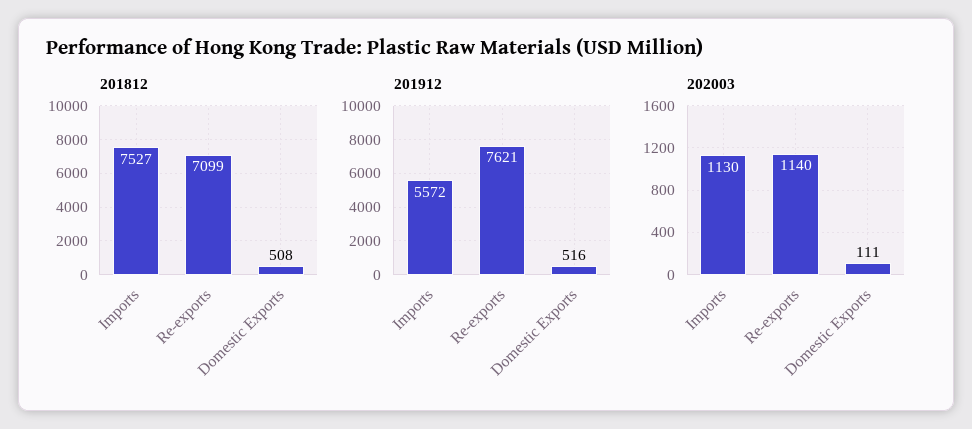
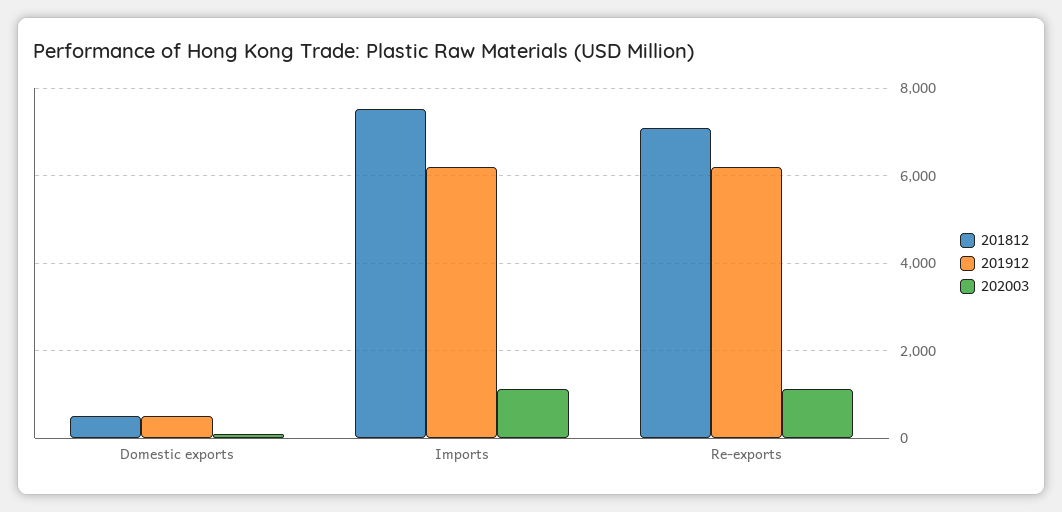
201912, Imports: 5572 -> 6200
201912, Re-exports: 7621 -> 6200

